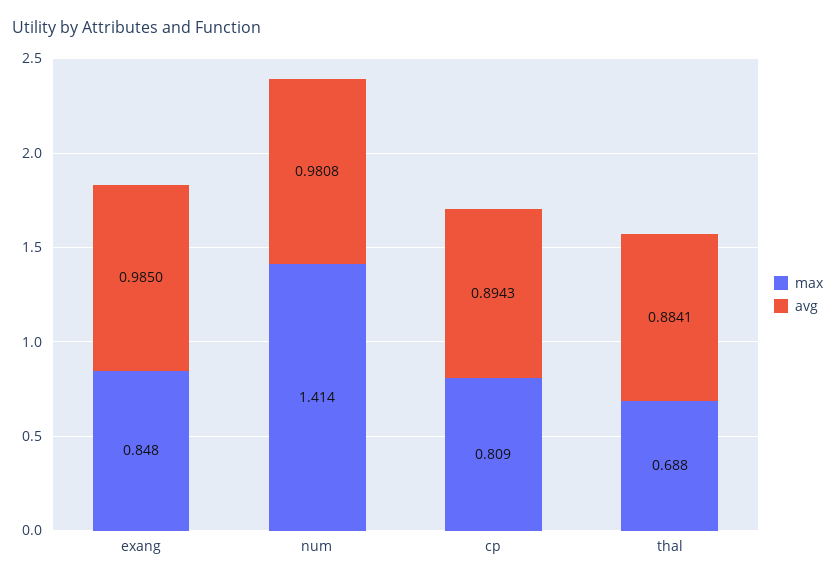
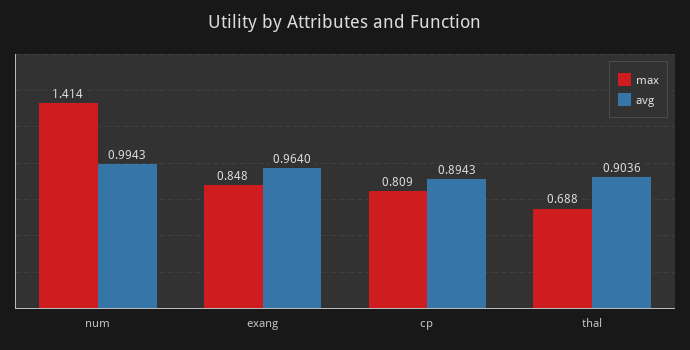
avg, exang: 0.985 -> 0.964
avg, num: 0.9808 -> 0.9943
avg, thal: 0.8841 -> 0.9036

